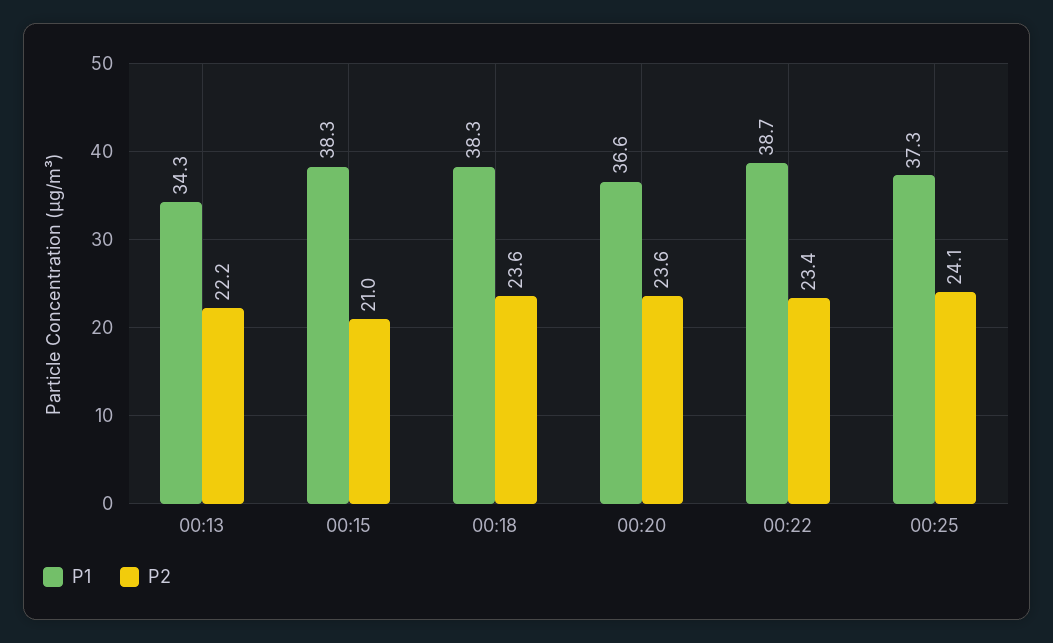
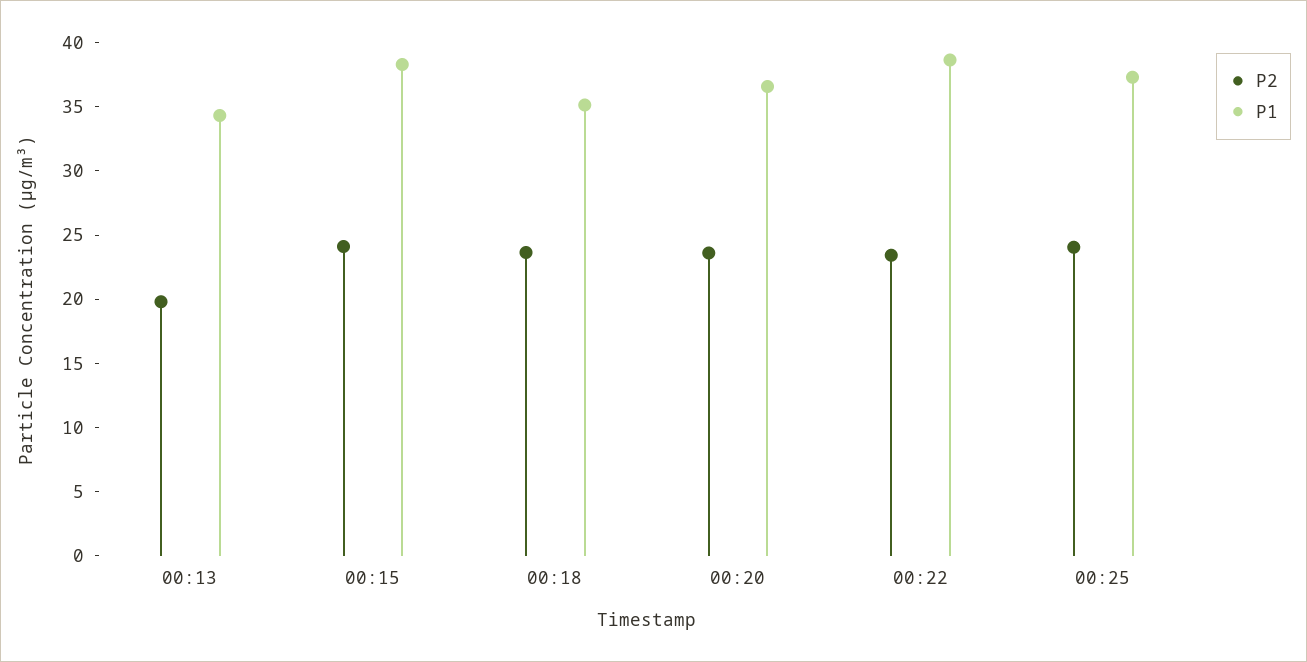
P2, 00:13: 22.2 -> 20
P2, 00:15: 21 -> 24
P1, 00:18: 38.3 -> 35

